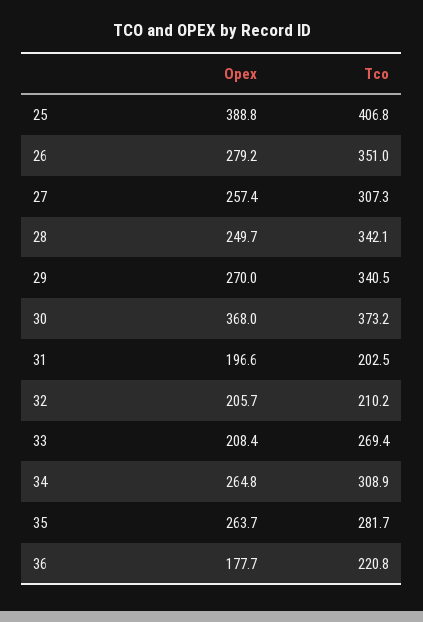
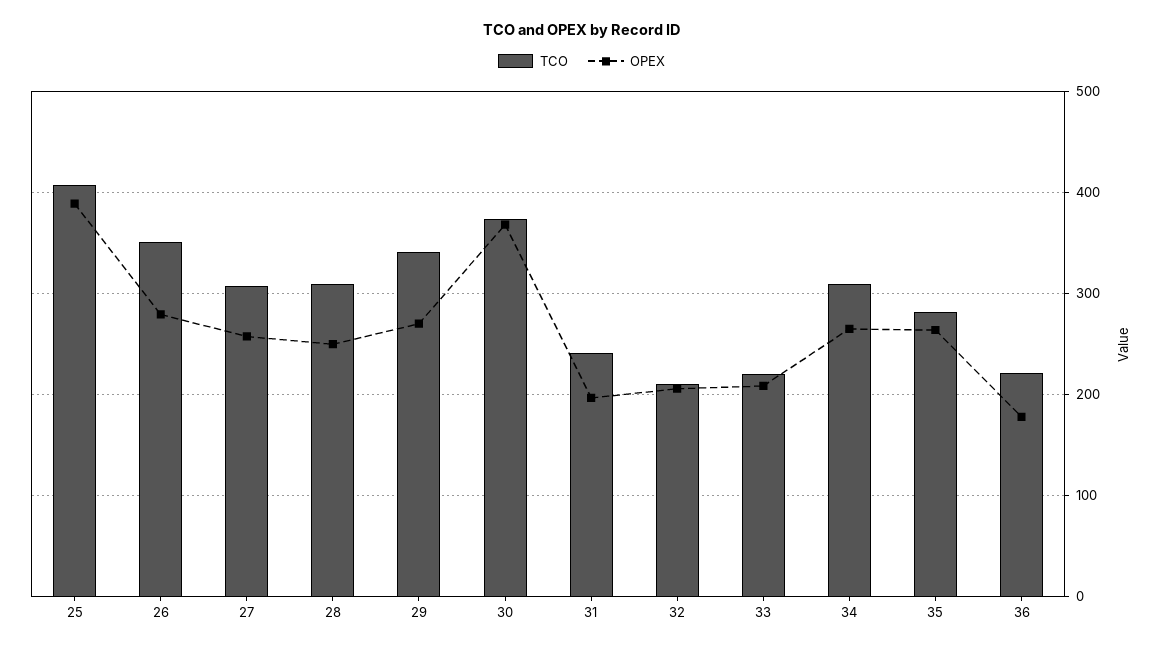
Tco, 28: 342.1 -> 310
Tco, 31: 202.5 -> 240
Tco, 33: 269.4 -> 220

